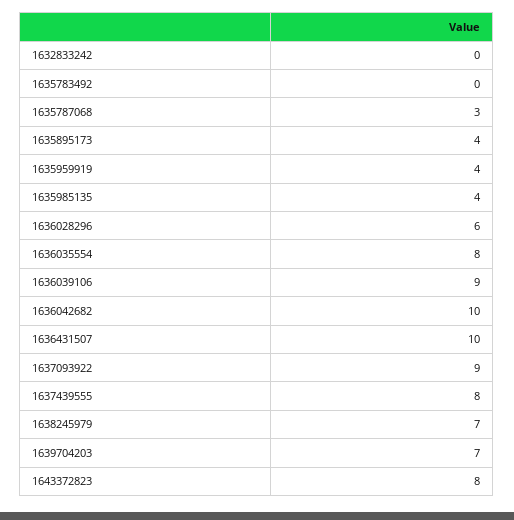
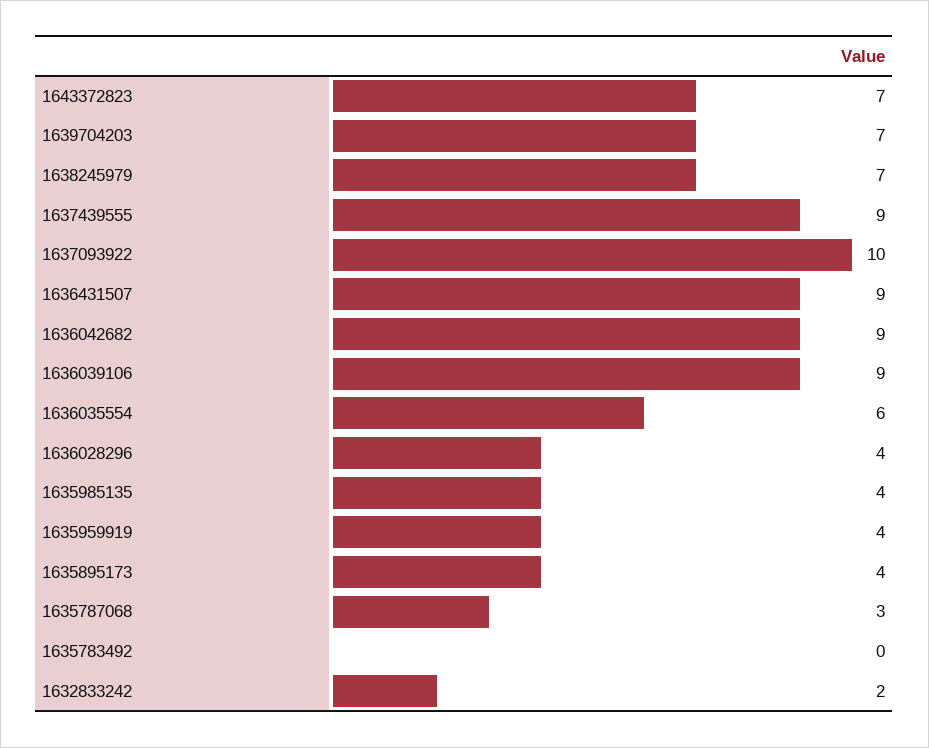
1632833242: 0 -> 2
1636028296: 6 -> 4
1636035554: 8 -> 6
1636042682: 10 -> 9
1636431507: 10 -> 9
1637093922: 9 -> 10
1637439555: 8 -> 9
1643372823: 8 -> 7

